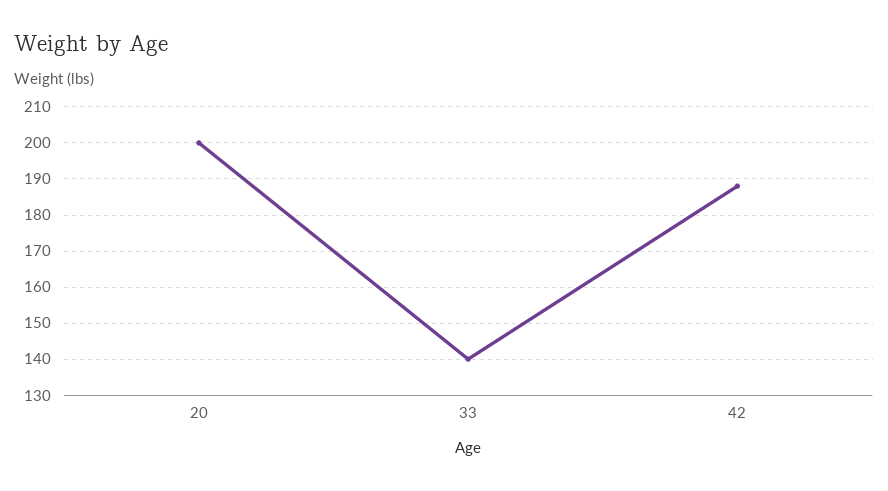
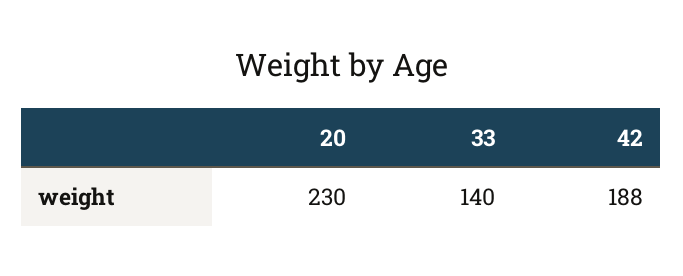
20: 200 -> 230

